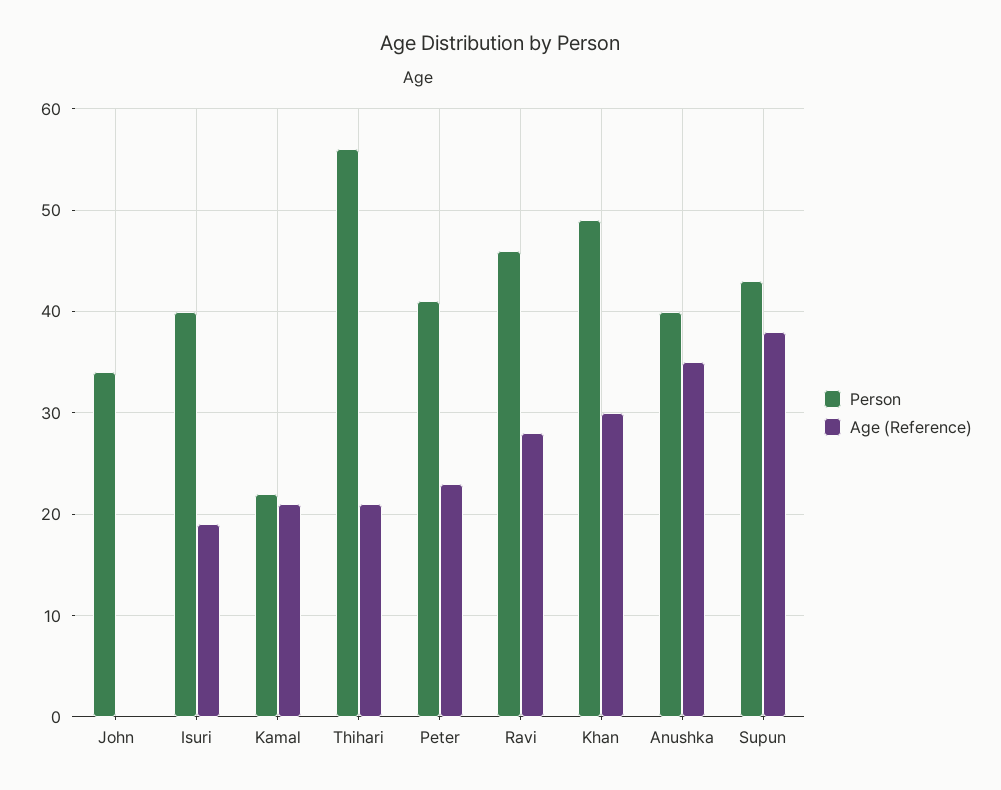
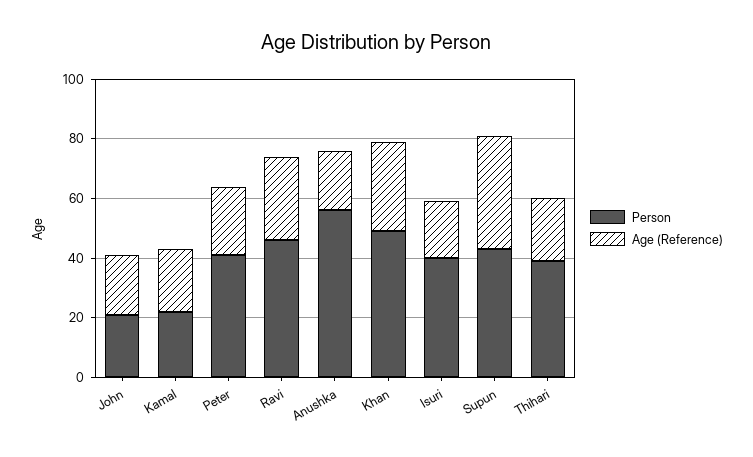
Person, John: 34 -> 20
Age (Reference), John: 0 -> 20
Person, Thihari: 56 -> 40
Person, Anushka: 40 -> 55
Age (Reference), Anushka: 35 -> 20

